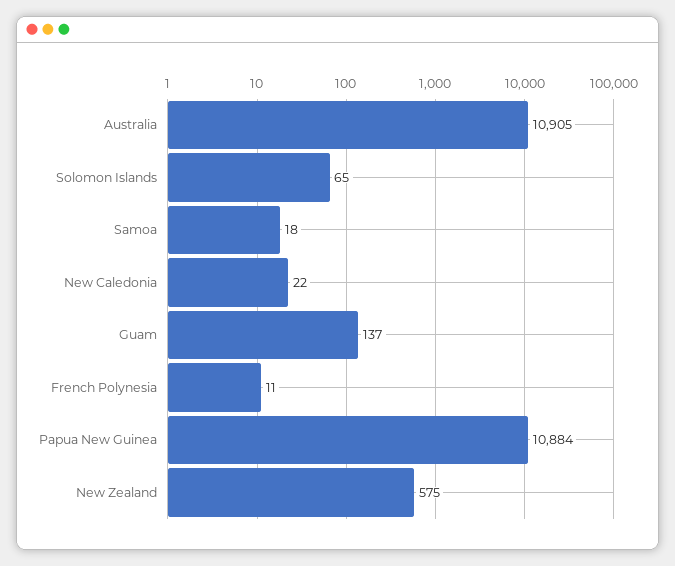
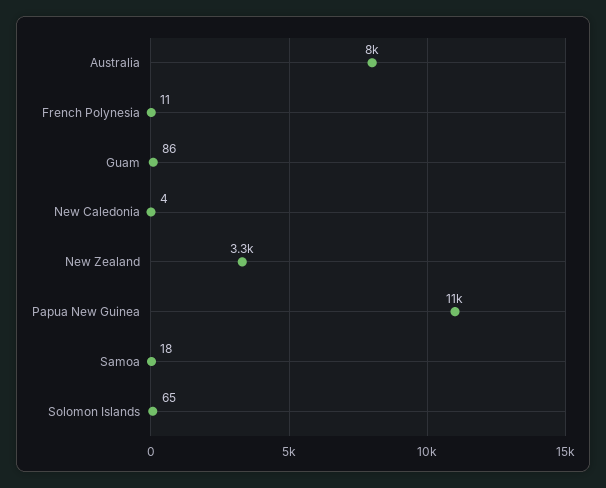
Australia: 10905 -> 8000
New Caledonia: 22 -> 4
Guam: 137 -> 86
New Zealand: 575 -> 3300

